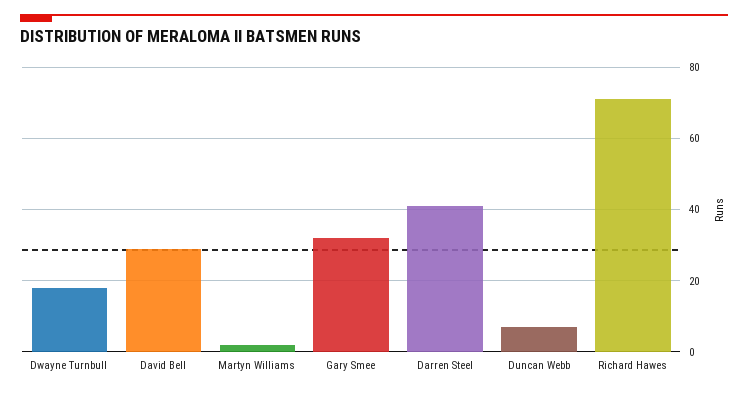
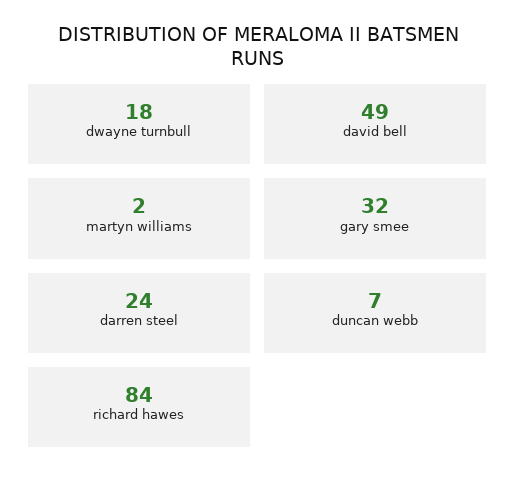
David Bell: 30 -> 49
Darren Steel: 40 -> 24
Richard Hawes: 70 -> 84

